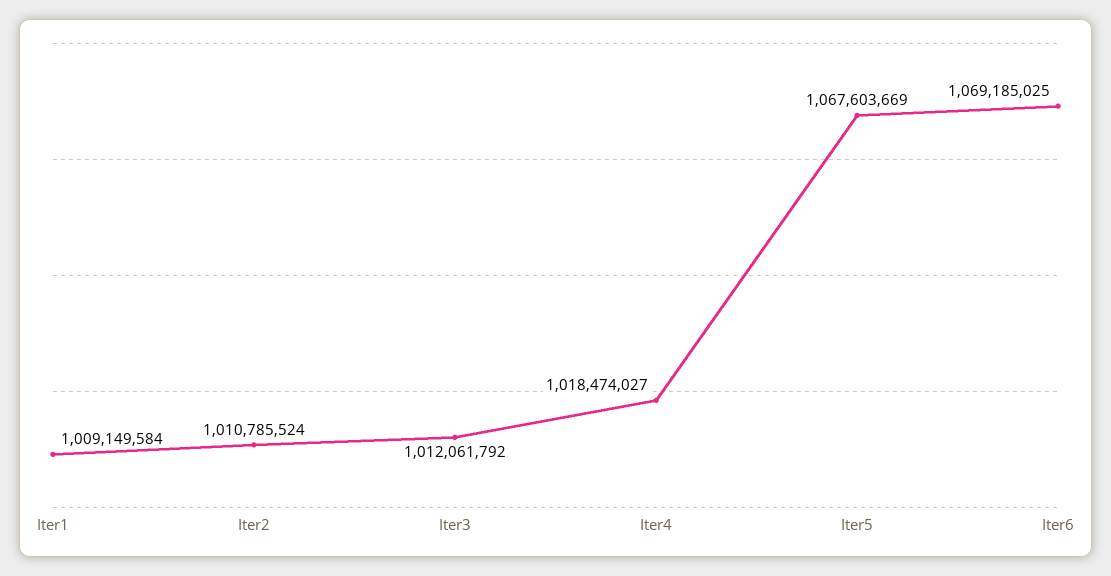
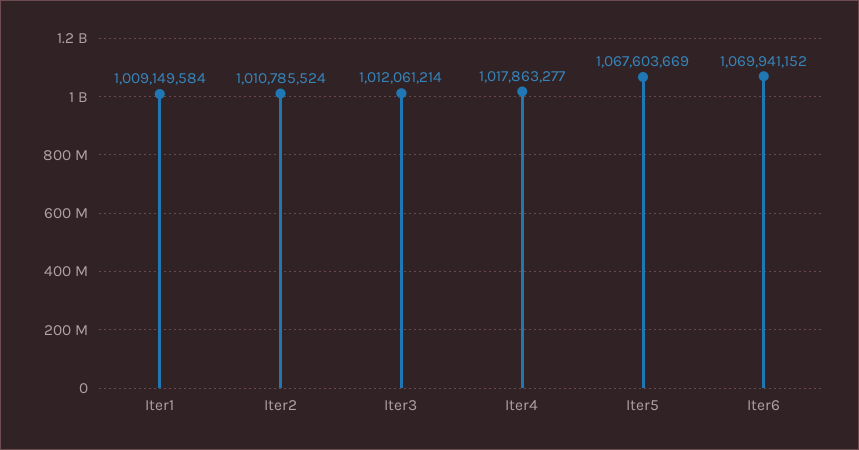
Iter3: 1012061792 -> 1012061214
Iter4: 1018474027 -> 1017863277
Iter6: 1069185025 -> 1069941152

